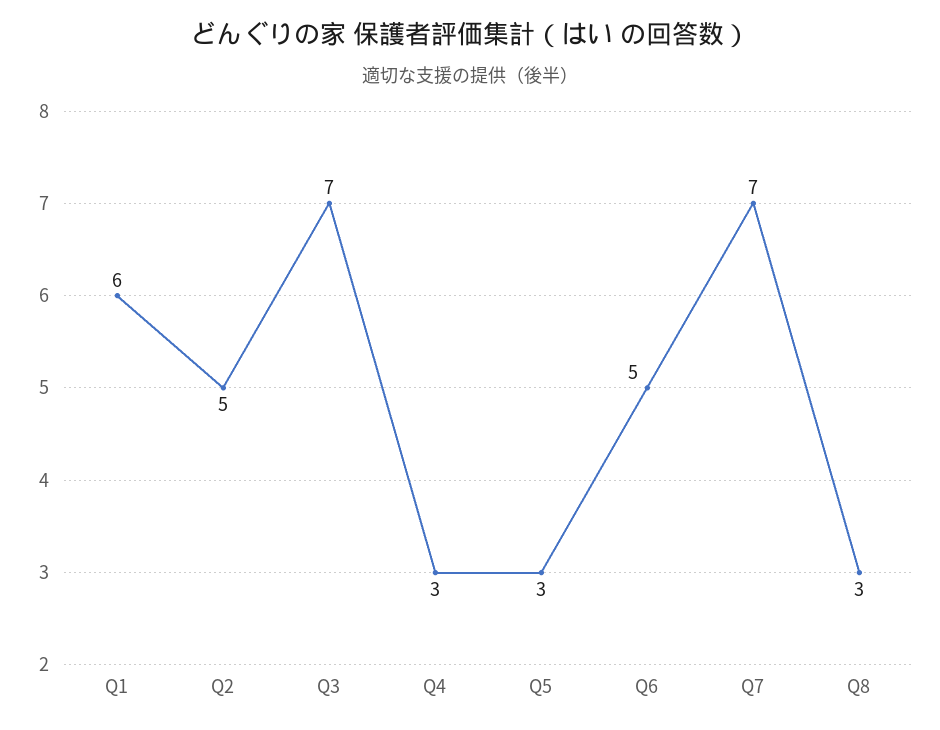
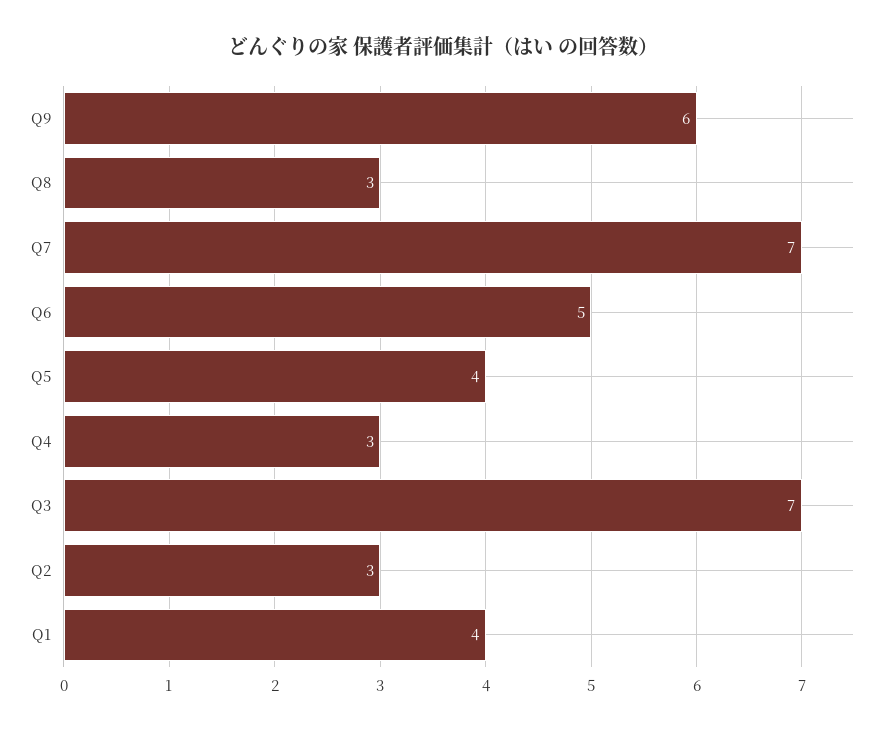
Q1: 6 -> 4
Q2: 5 -> 3
Q5: 3 -> 4
Q9: none -> 6

